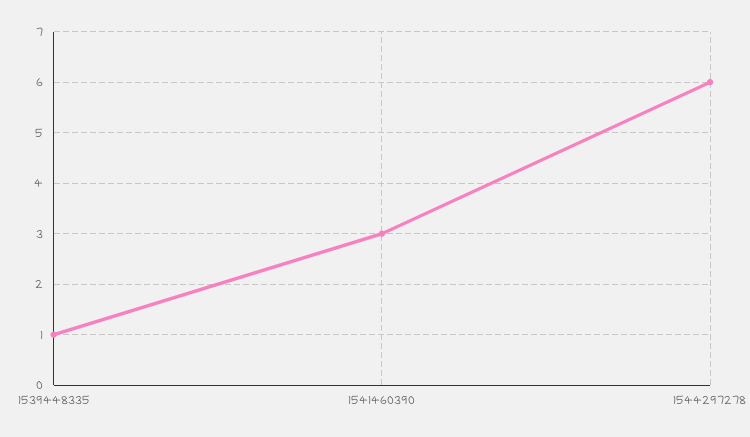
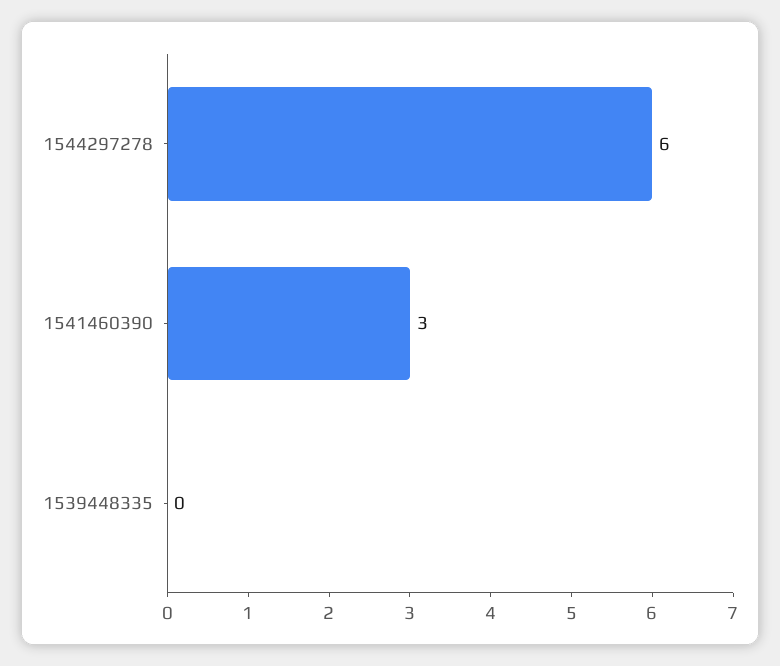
1539448335: 1 -> 0

